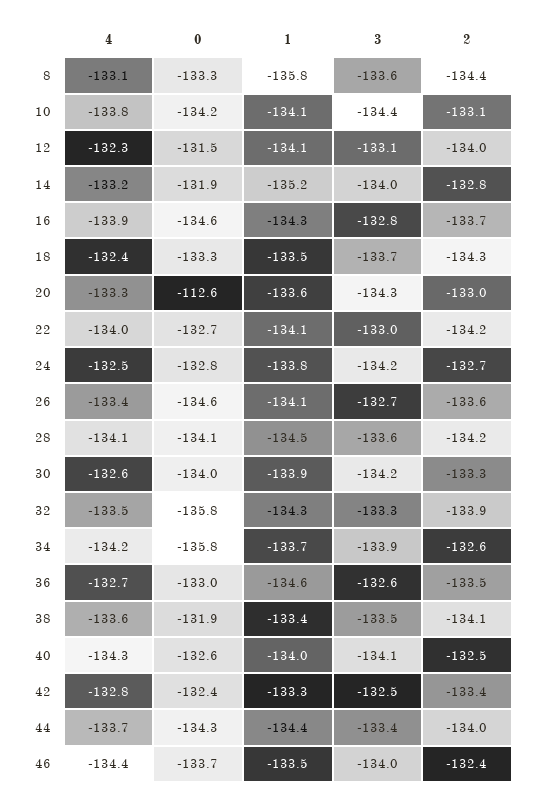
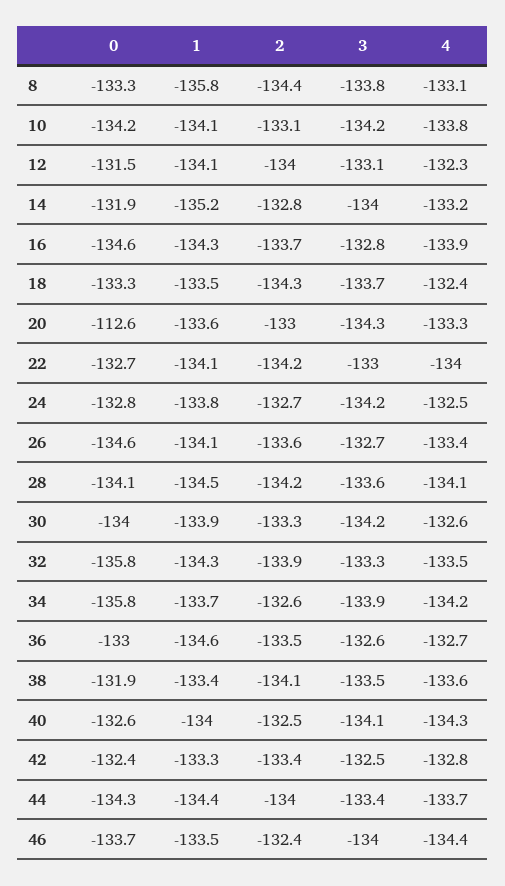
3, 8: -133.6 -> -133.8
3, 10: -134.4 -> -134.2

